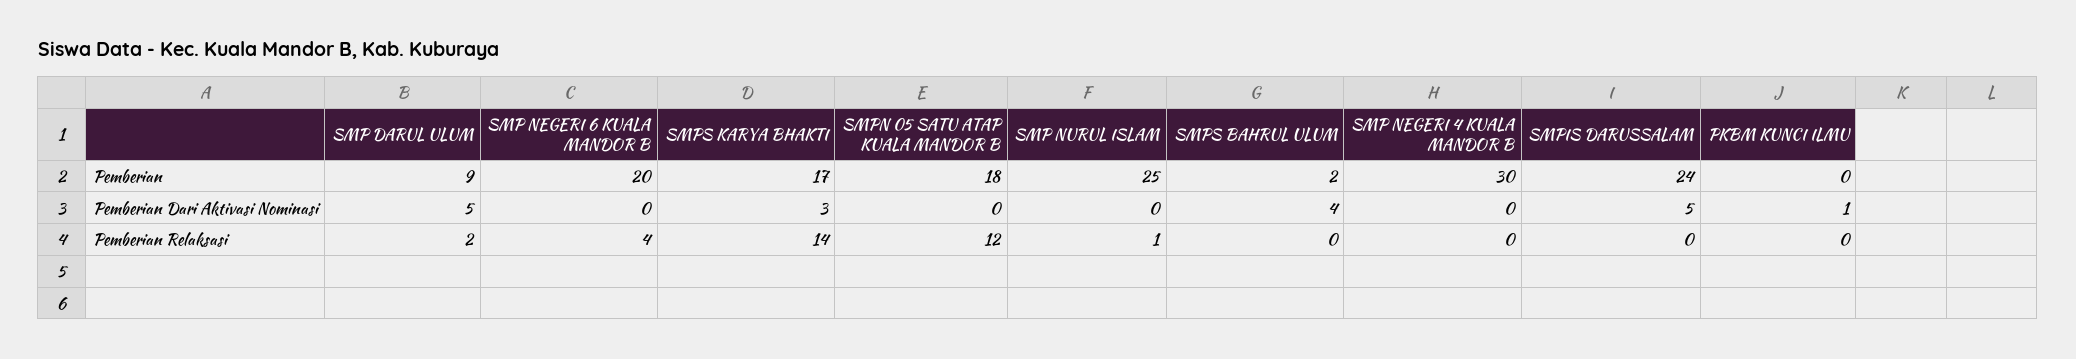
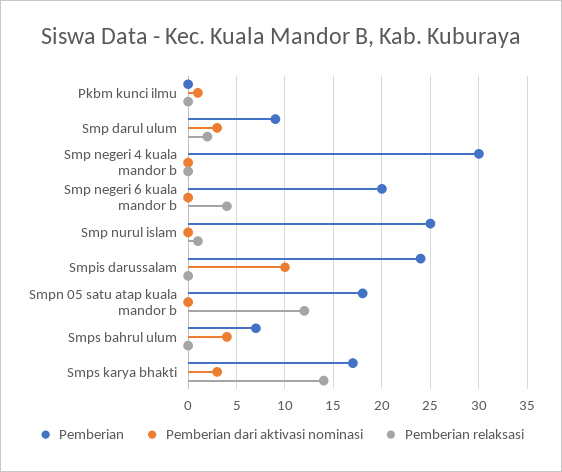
Pemberian, SMPS BAHRUL ULUM: 2 -> 7
Pemberian Dari Aktivasi Nominasi, SMP DARUL ULUM: 5 -> 3
Pemberian Dari Aktivasi Nominasi, SMPIS DARUSSALAM: 5 -> 10

